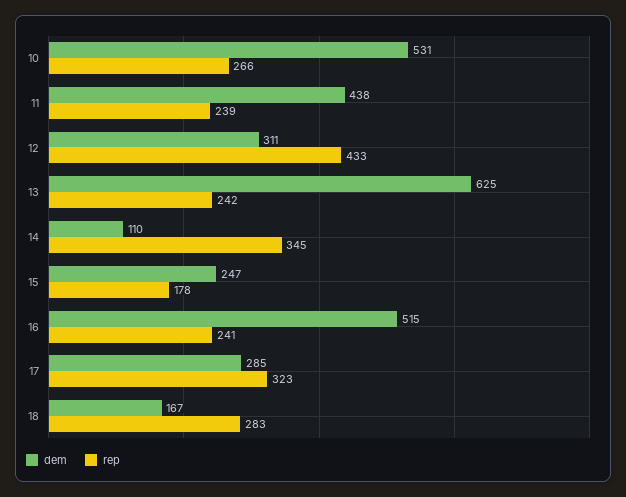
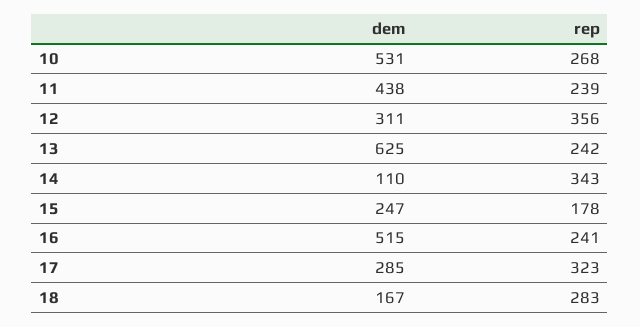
rep, 10: 266 -> 268
rep, 12: 433 -> 356
rep, 14: 345 -> 343

